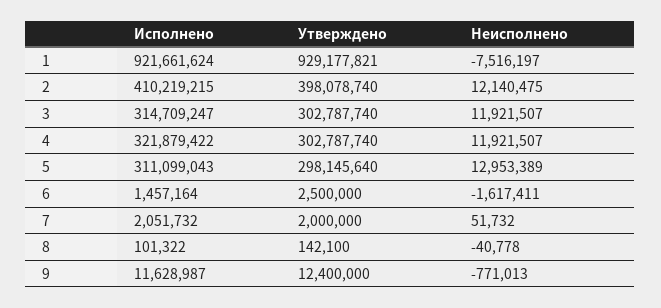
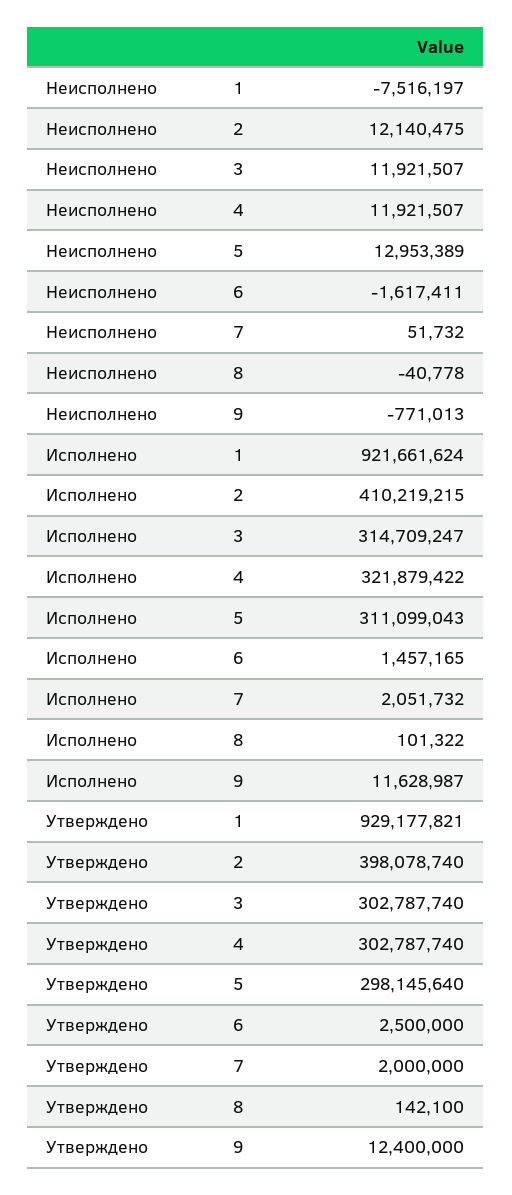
Исполнено, 6: 1457164 -> 1457165

